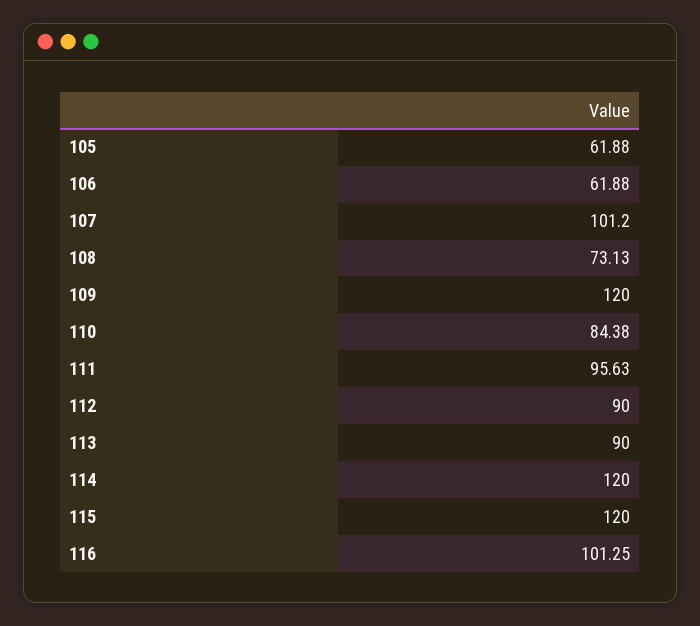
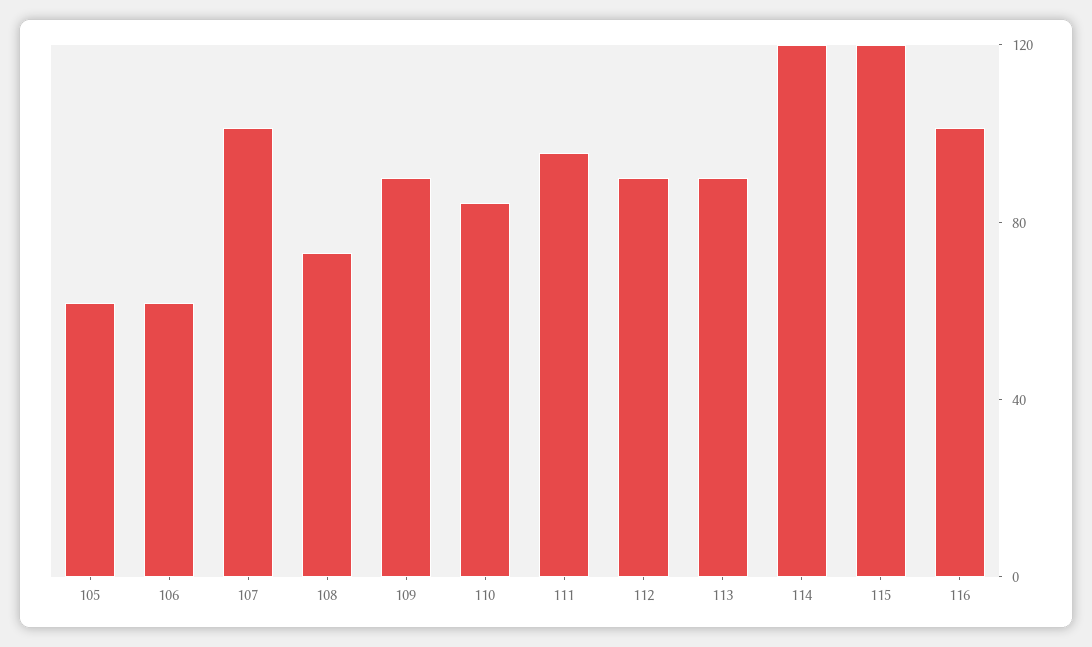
109: 120 -> 90

